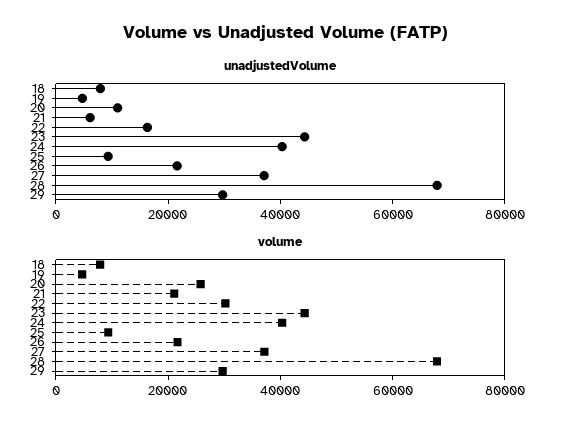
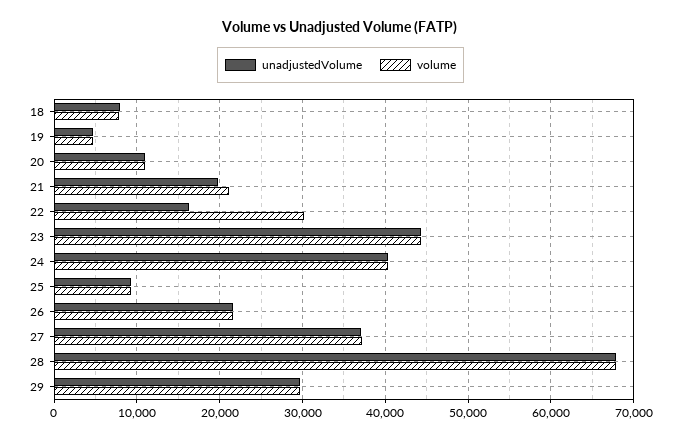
unadjustedVolume, 21: 5000 -> 20000
volume, 20: 25000 -> 11000

